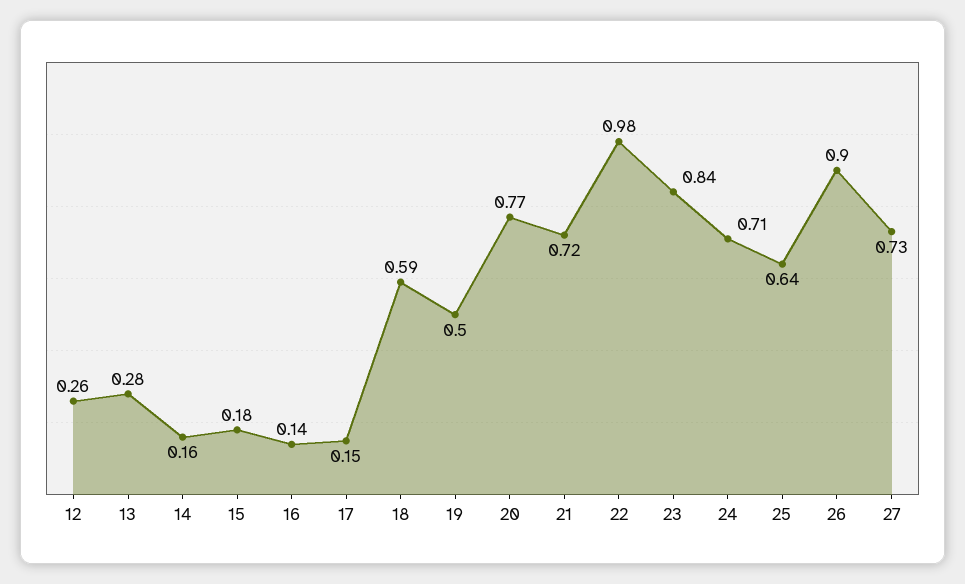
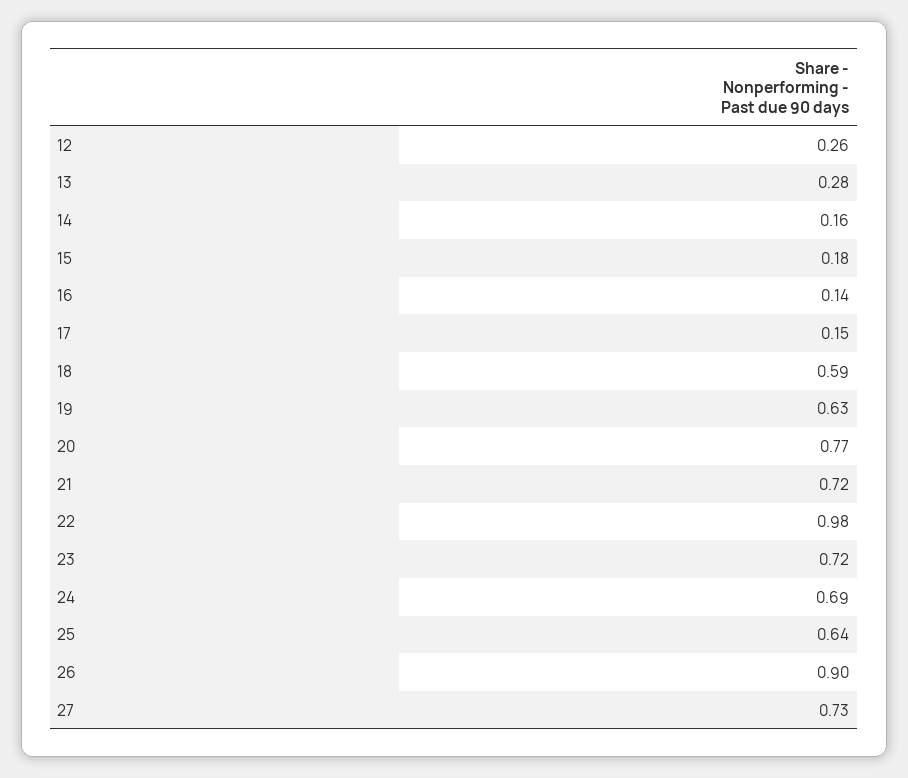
19: 0.5 -> 0.63
23: 0.84 -> 0.72
24: 0.71 -> 0.69

